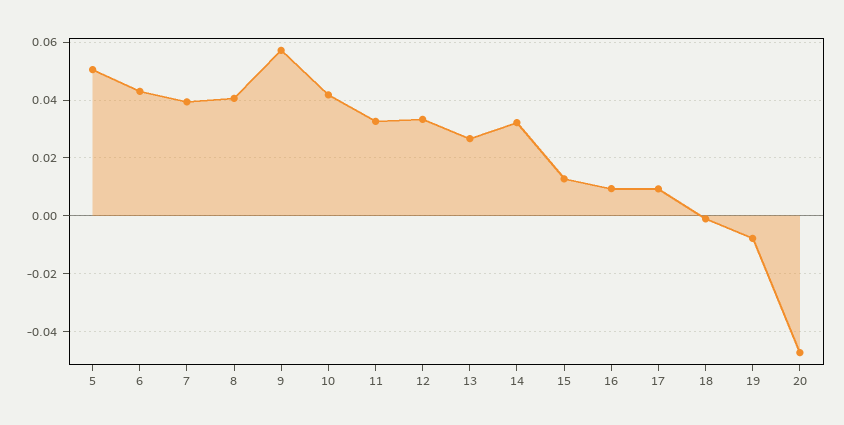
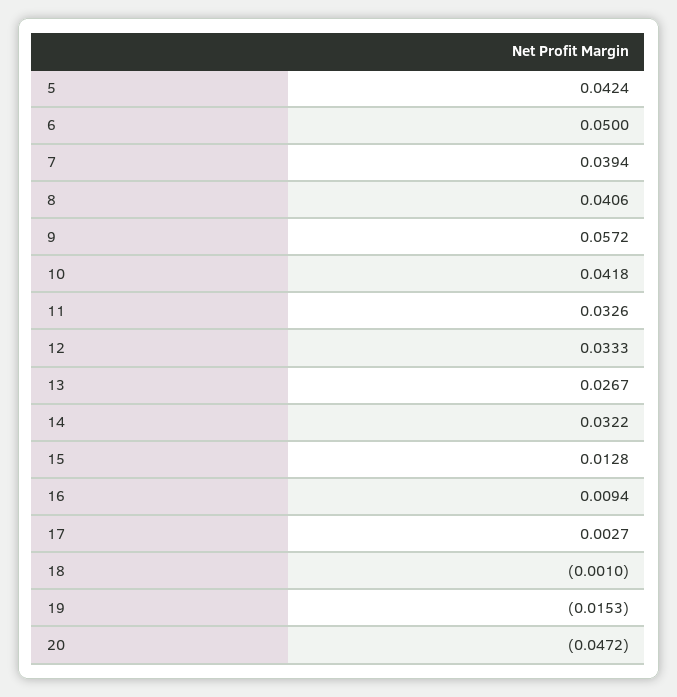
5: 0.05 -> 0.0424
6: 0.0425 -> 0.05
17: 0.01 -> 0.0027
19: -0.0075 -> -0.0153

